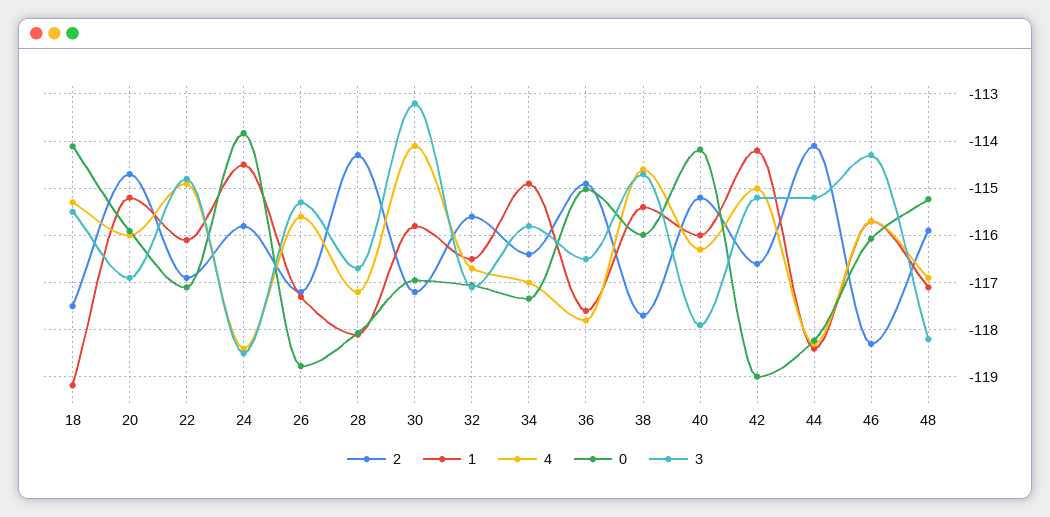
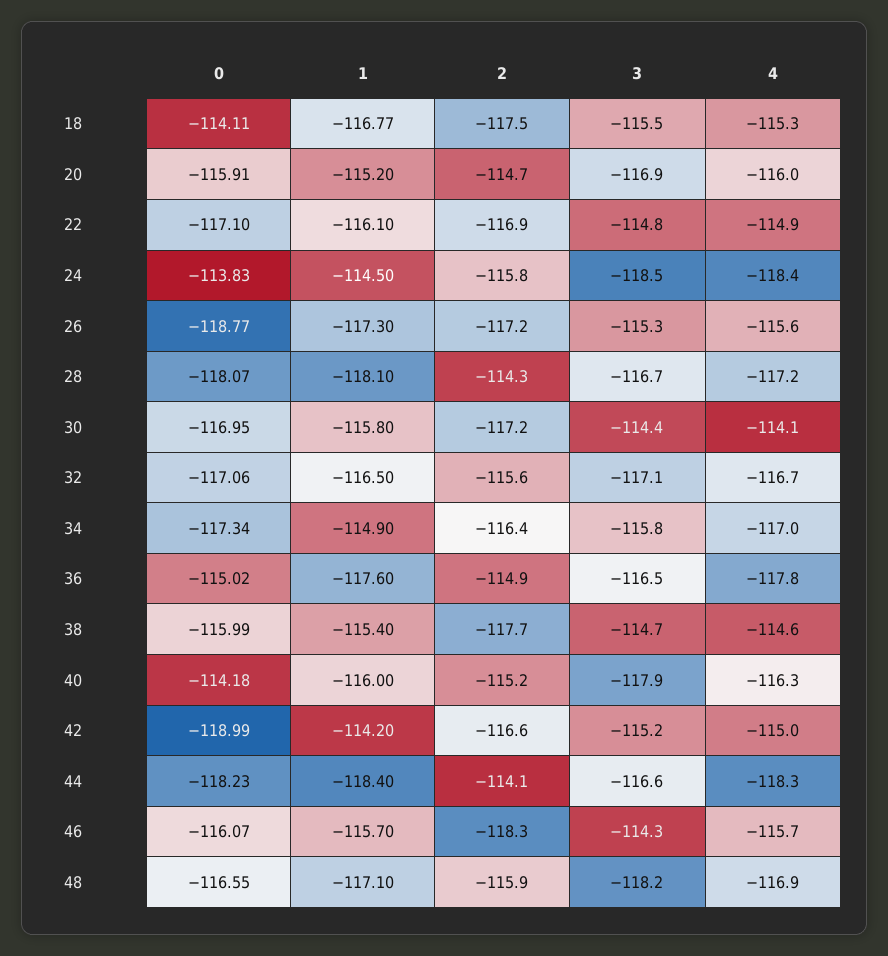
1, 18: -119.2 -> -116.77
3, 30: -113.2 -> -114.4
3, 44: -115.2 -> -116.6
0, 48: -115.2 -> -116.55

